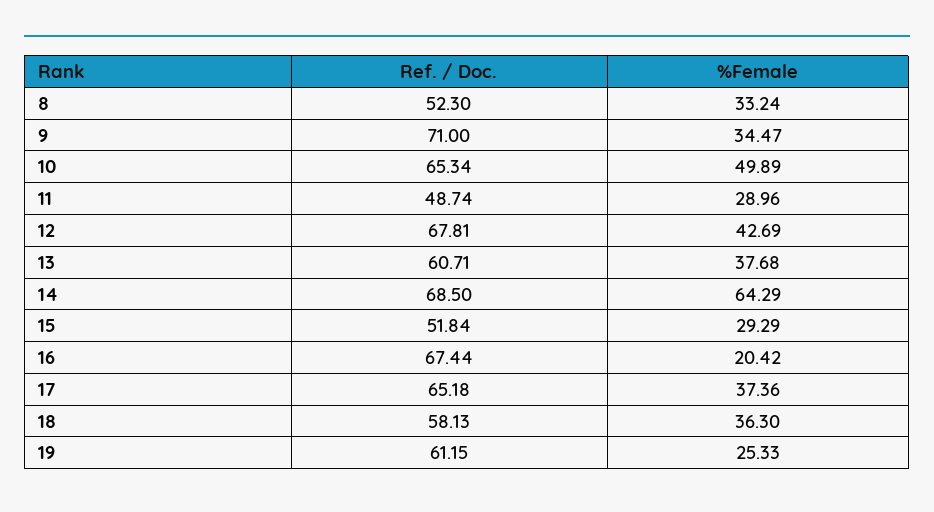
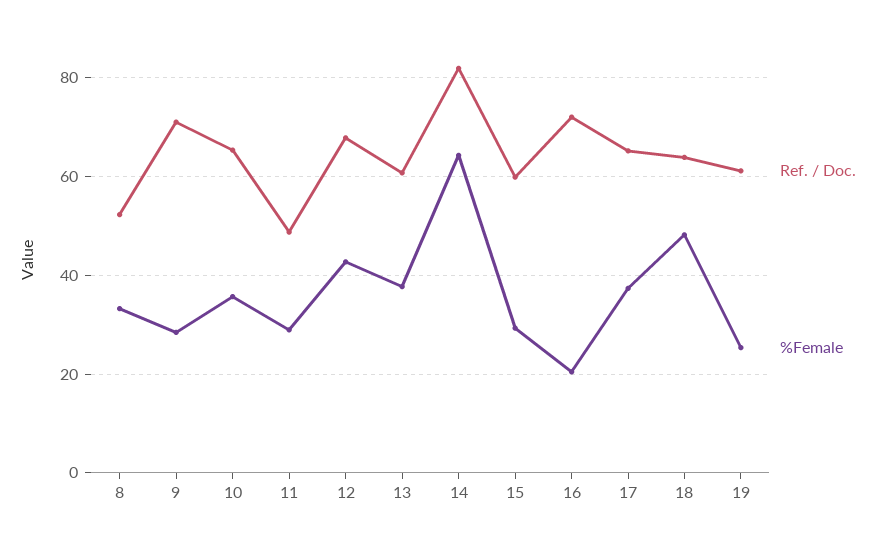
%Female, 9: 34.47 -> 28
%Female, 10: 49.89 -> 36
Ref. / Doc., 14: 68.5 -> 82
Ref. / Doc., 15: 51.84 -> 60
Ref. / Doc., 16: 67.44 -> 72
Ref. / Doc., 18: 58.13 -> 64
%Female, 18: 36.3 -> 48

